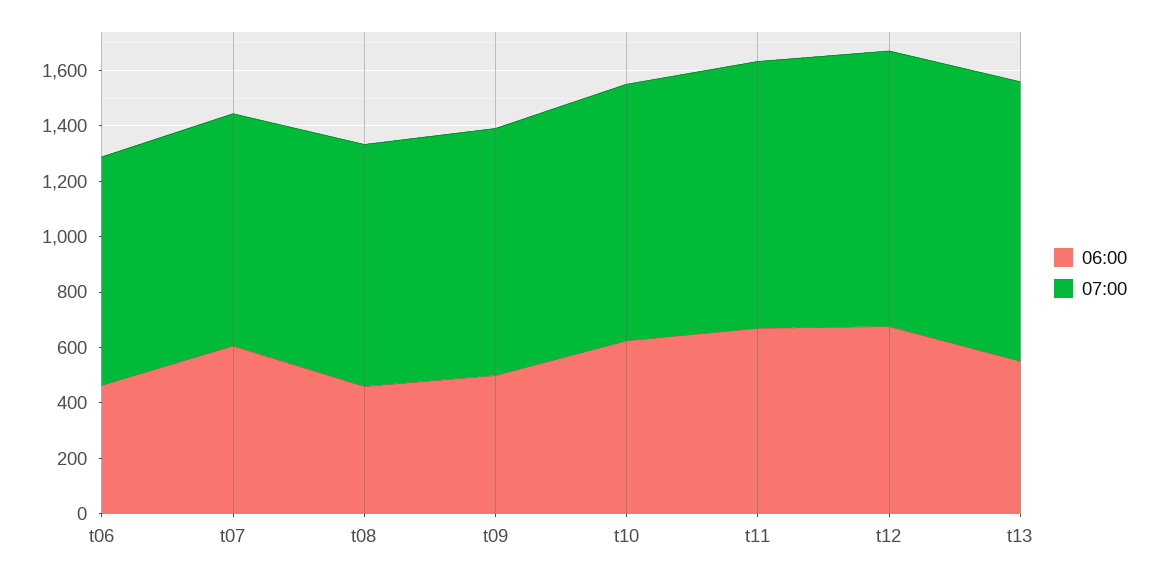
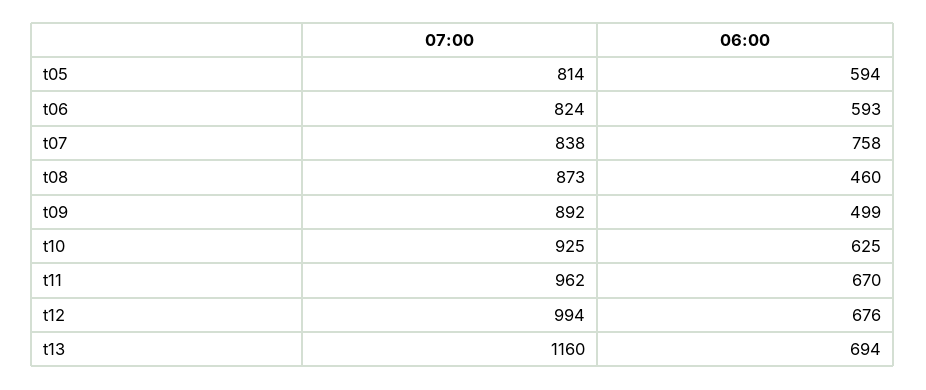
06:00, t06: 450 -> 593
06:00, t07: 600 -> 758
06:00, t13: 550 -> 694
07:00, t13: 1000 -> 1160
07:00, t05: none -> 814
06:00, t05: none -> 594

